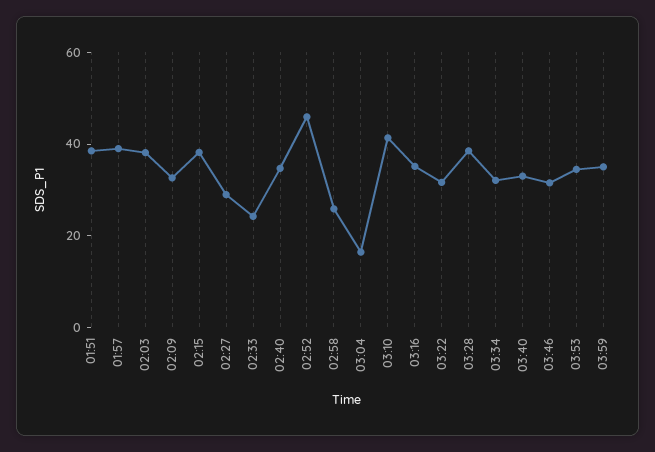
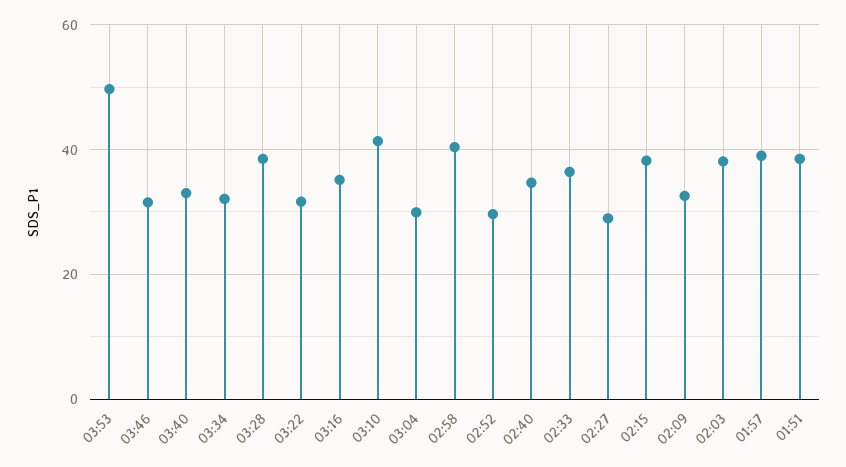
02:33: 25 -> 36
02:52: 45 -> 30
02:58: 25 -> 40
03:04: 15 -> 30
03:53: 35 -> 50
03:59: 35 -> none

